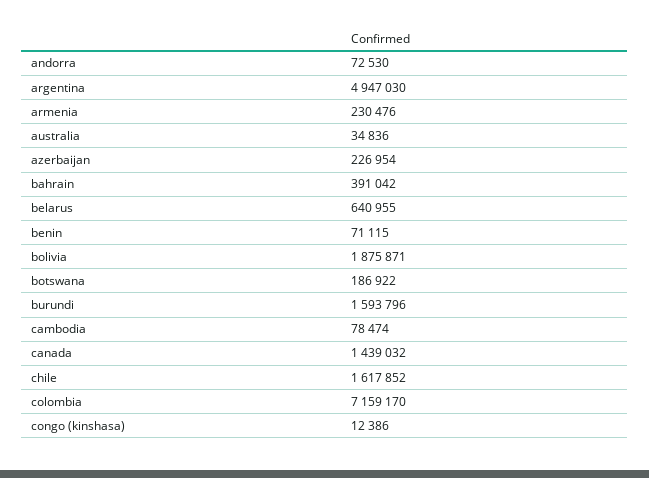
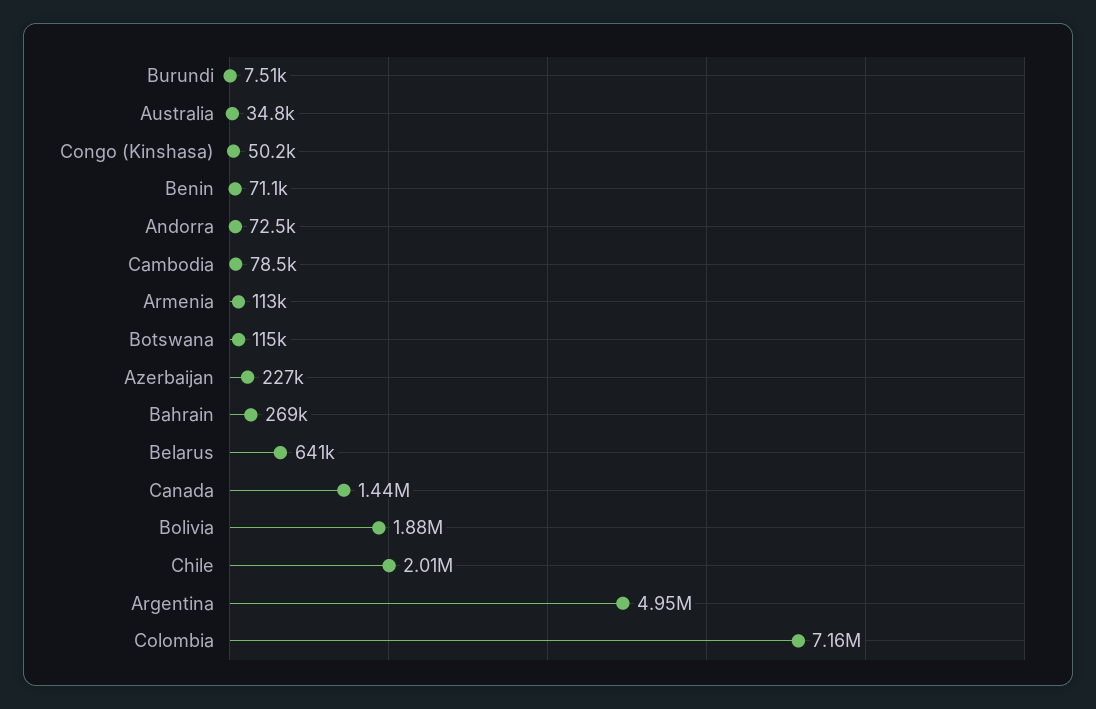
armenia: 230476 -> 113000
bahrain: 391042 -> 269000
botswana: 186922 -> 115000
burundi: 1593796 -> 7510
chile: 1617852 -> 2010000
congo (kinshasa): 12386 -> 50200

